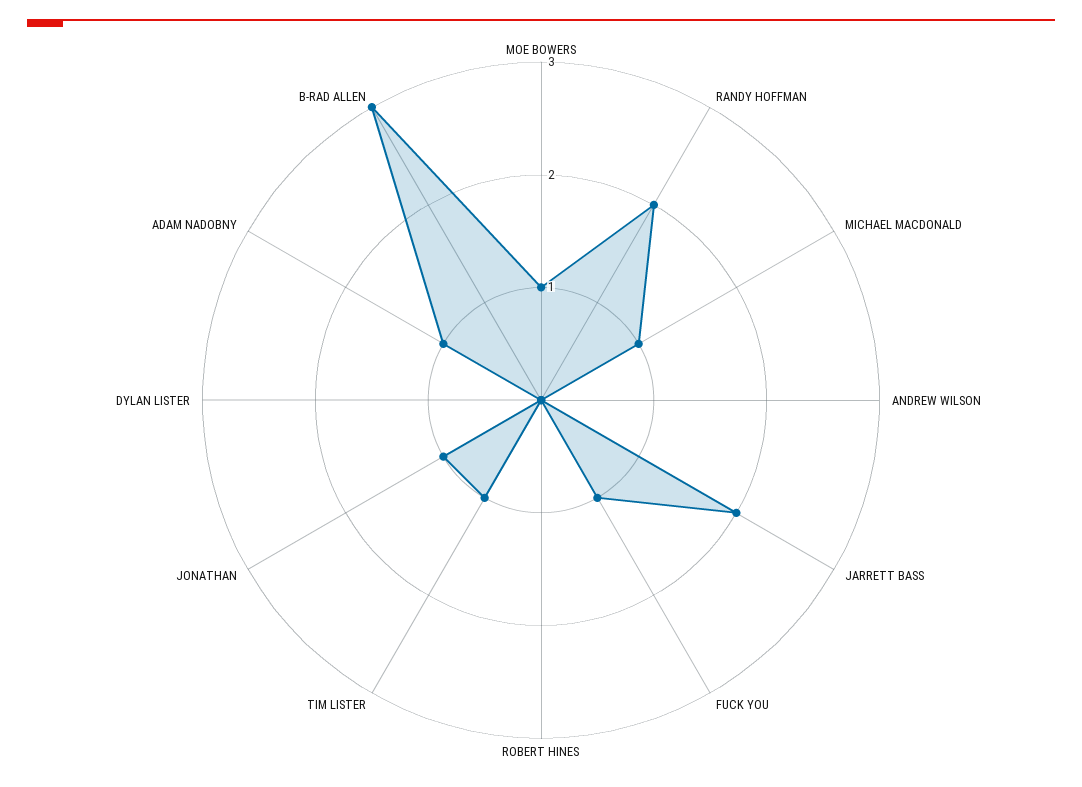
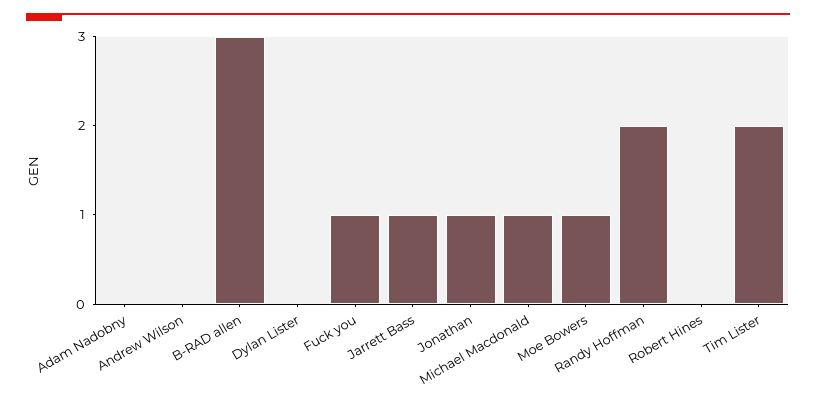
JARRETT BASS: 2 -> 1
TIM LISTER: 1 -> 2
ADAM NADOBNY: 1 -> 0

